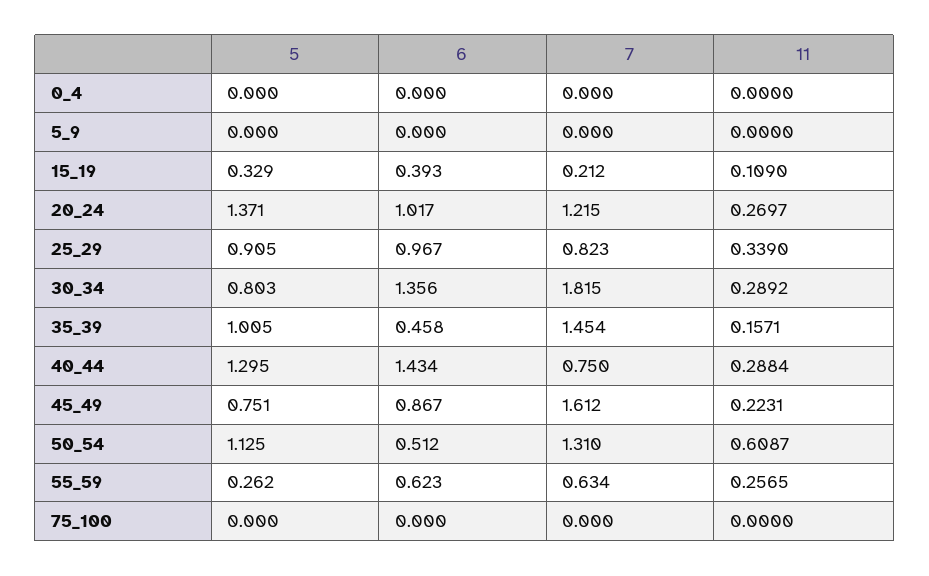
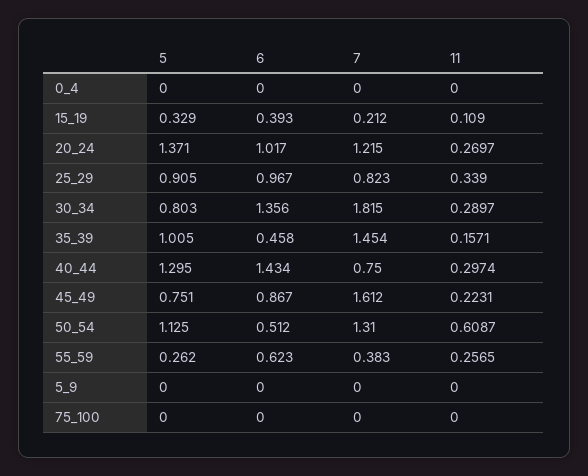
11, 30_34: 0.2892 -> 0.2897
11, 40_44: 0.2884 -> 0.2974
7, 55_59: 0.634 -> 0.383

